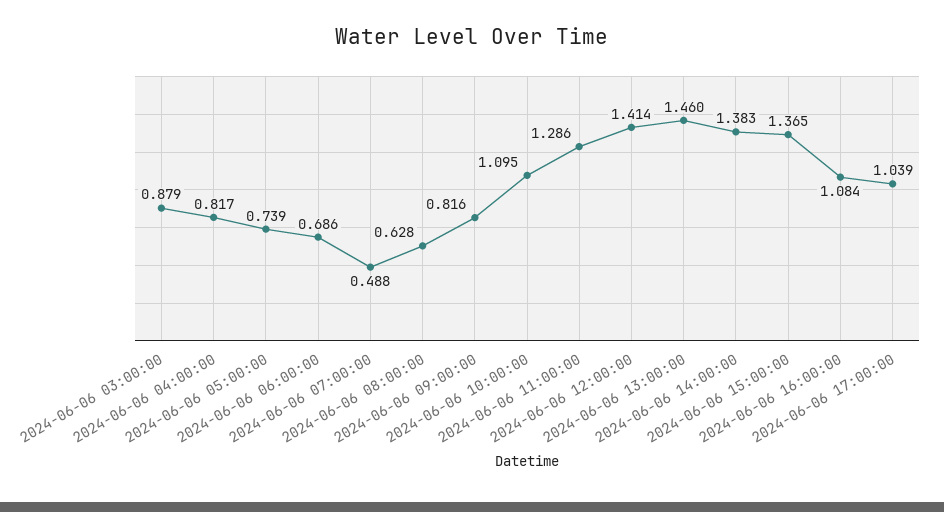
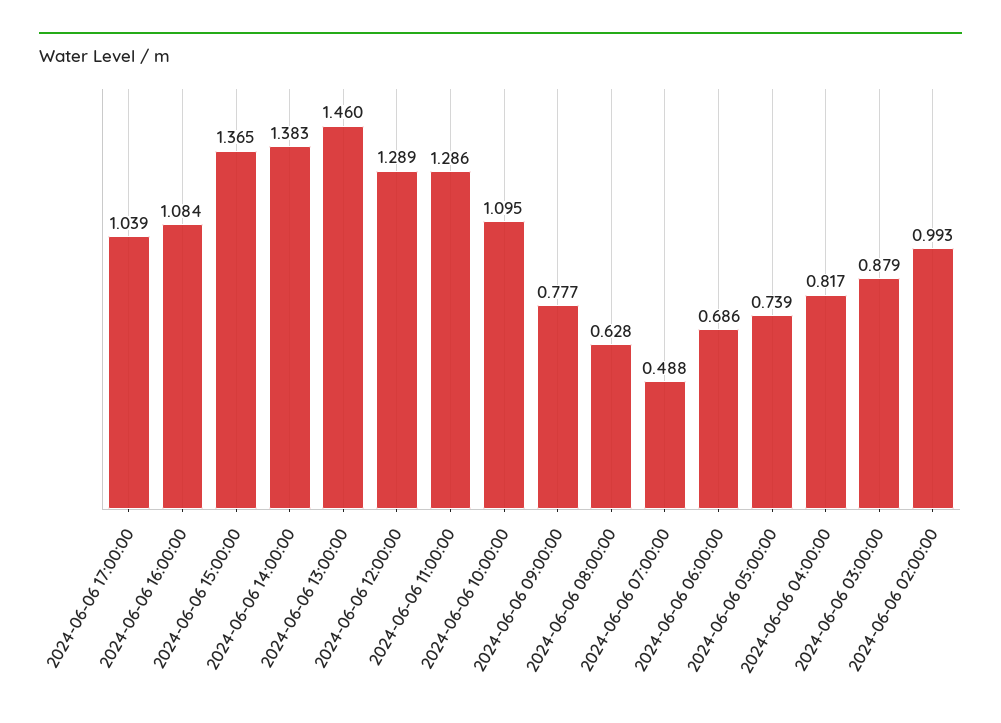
2024-06-06 09:00:00: 0.816 -> 0.777
2024-06-06 12:00:00: 1.414 -> 1.289
2024-06-06 02:00:00: none -> 0.993

